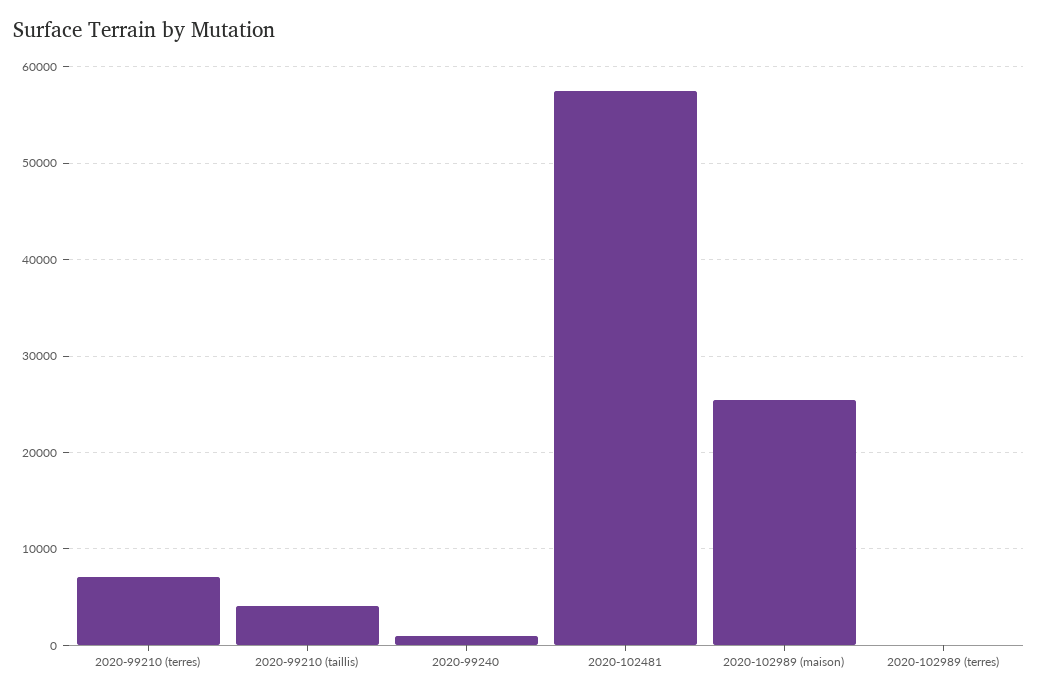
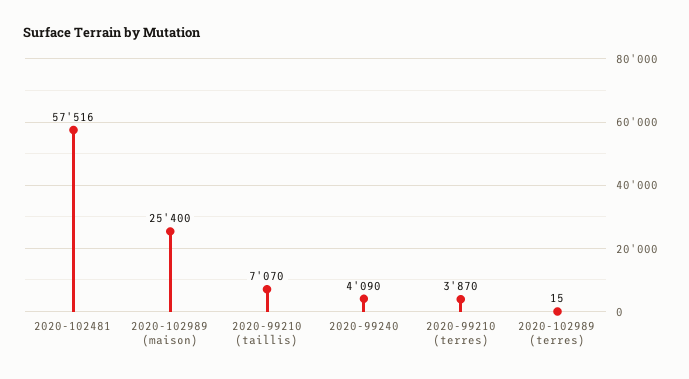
2020-99210 (terres): 7000 -> 3870
2020-99210 (taillis): 4000 -> 7070
2020-99240: 1000 -> 4090

